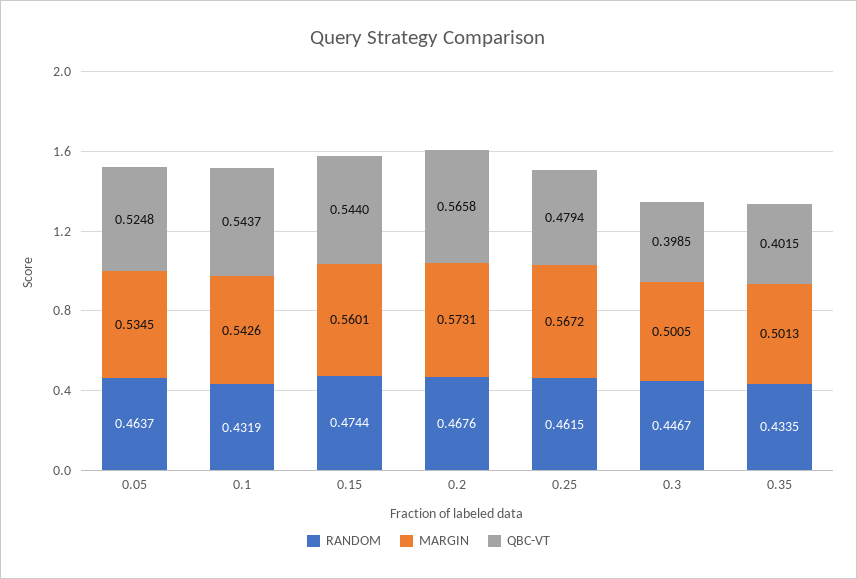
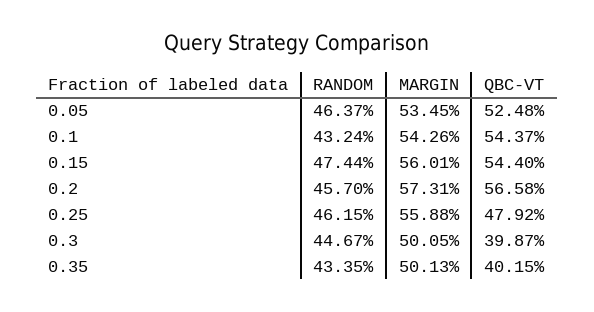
RANDOM, 0.1: 0.4319 -> 0.4324
RANDOM, 0.2: 0.4676 -> 0.457
MARGIN, 0.25: 0.5672 -> 0.5588
QBC-VT, 0.25: 0.4794 -> 0.4792
QBC-VT, 0.3: 0.3985 -> 0.3987

